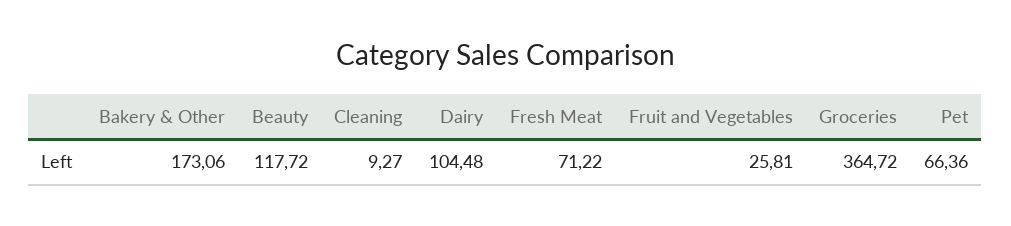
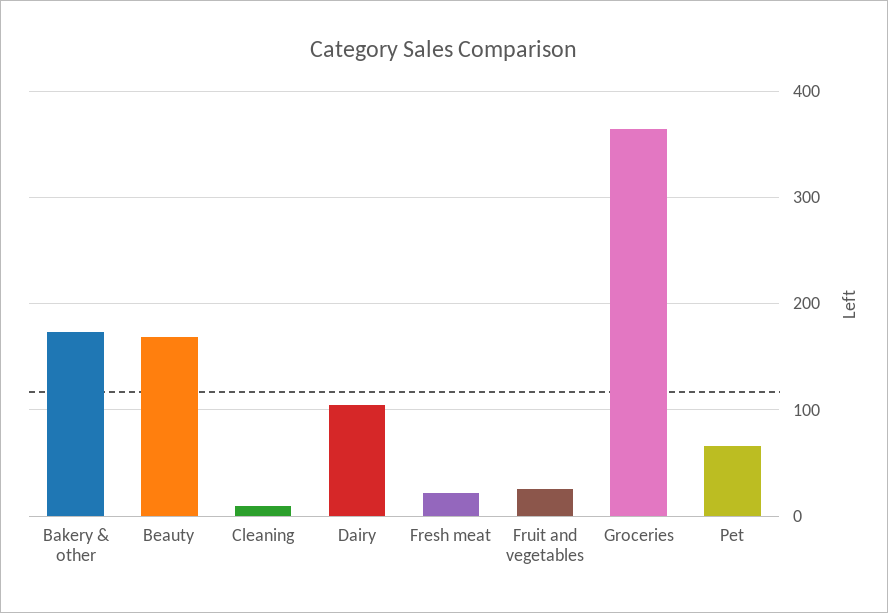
Beauty: 117.72 -> 170
Fresh Meat: 71.22 -> 20

